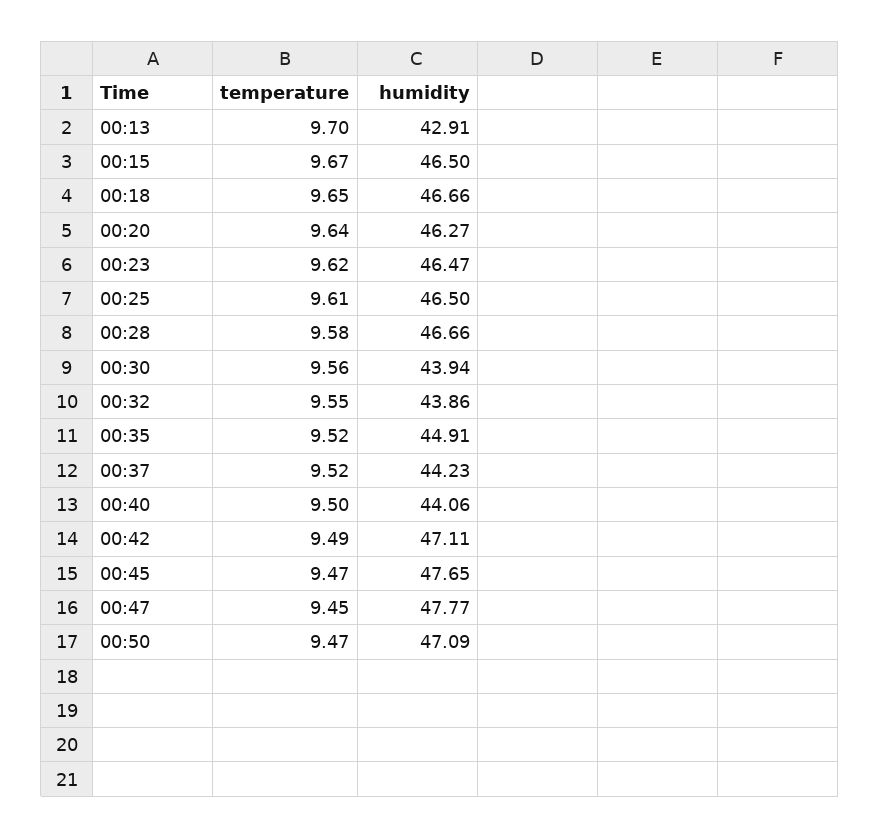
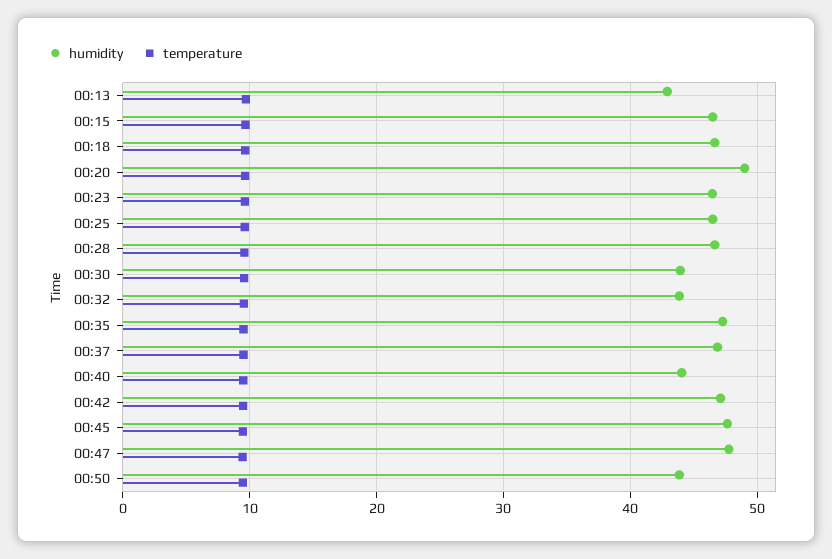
humidity, 00:20: 46.27 -> 49
humidity, 00:35: 44.91 -> 47
humidity, 00:37: 44.23 -> 47
humidity, 00:50: 47.09 -> 44

